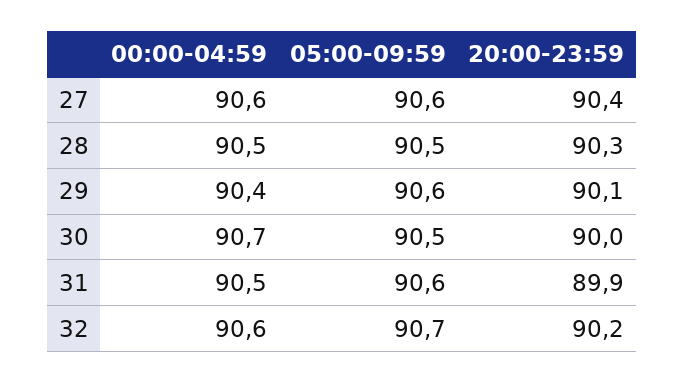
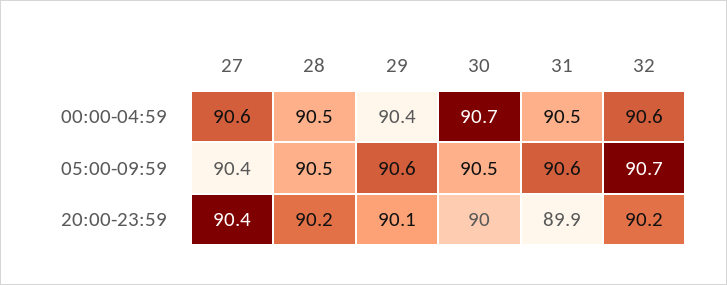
05:00-09:59, 27: 90.6 -> 90.4
20:00-23:59, 28: 90.3 -> 90.2

